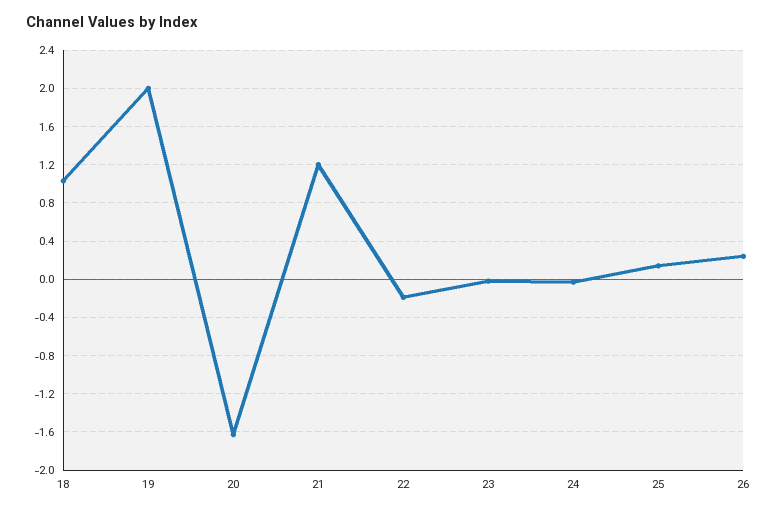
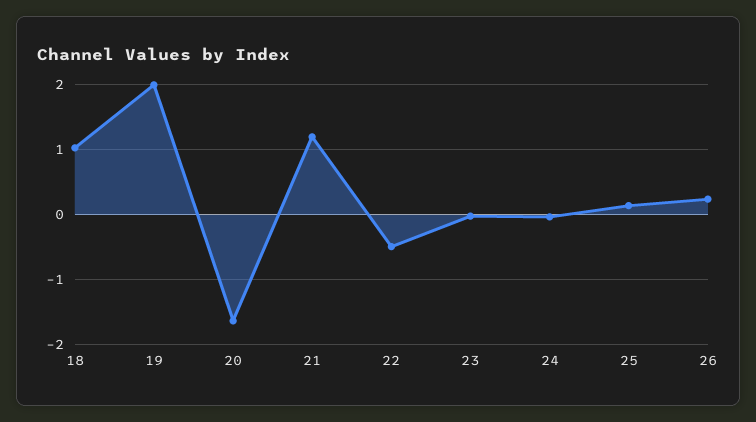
22: -0.2 -> -0.5

